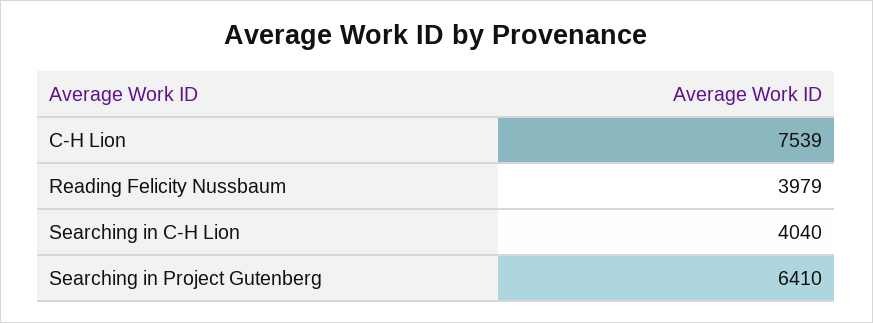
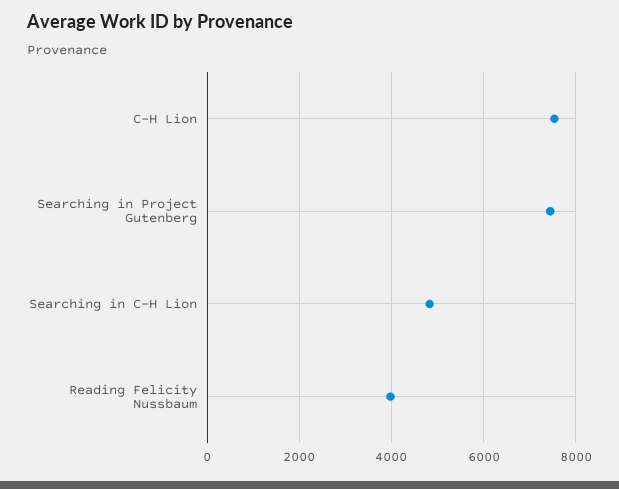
Searching in C-H Lion: 4040 -> 4800
Searching in Project Gutenberg: 6410 -> 7400

